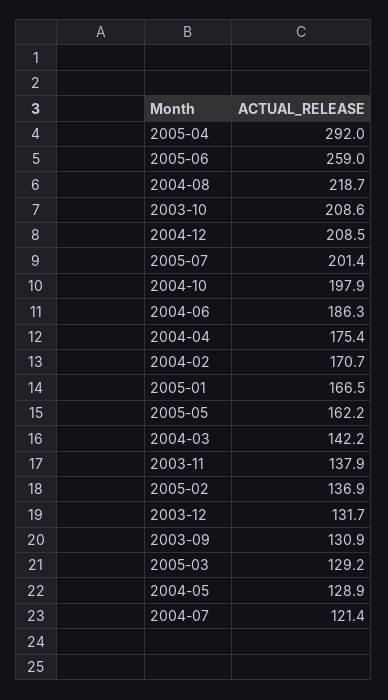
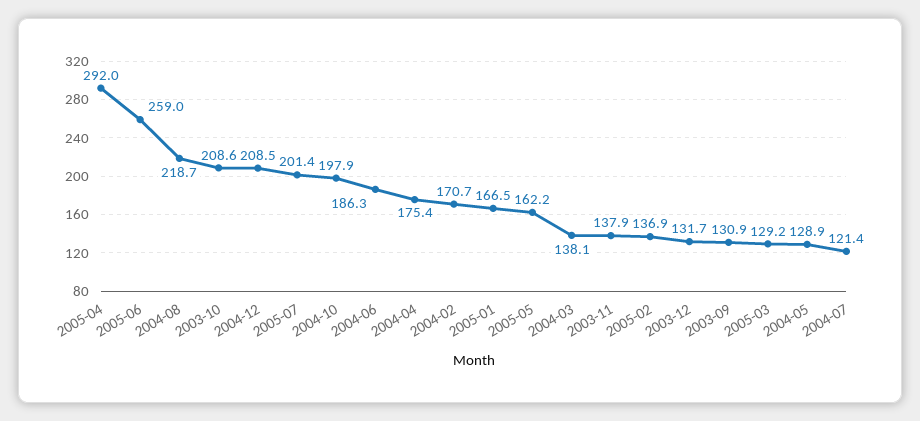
2004-03: 142.2 -> 138.1

